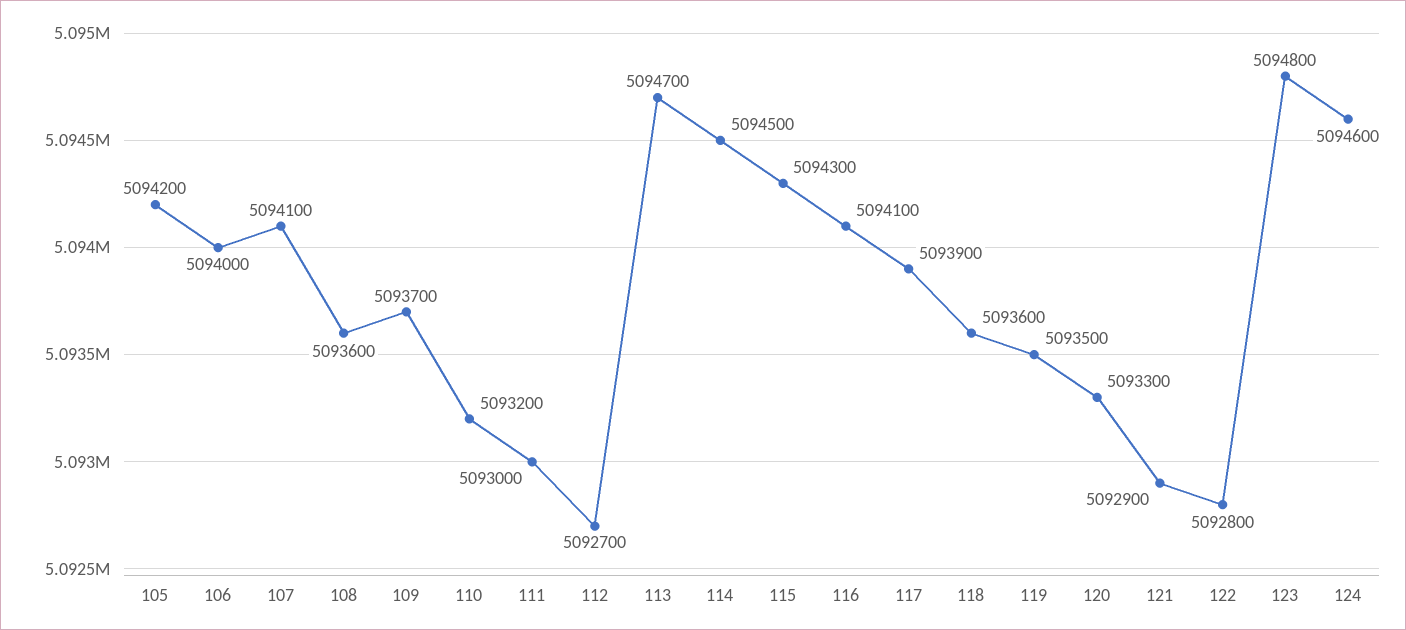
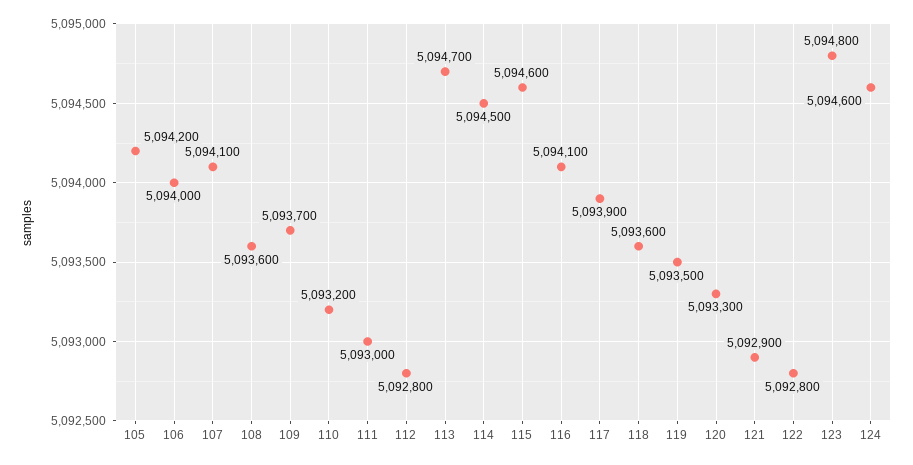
112: 5092700 -> 5092800
115: 5094300 -> 5094600

